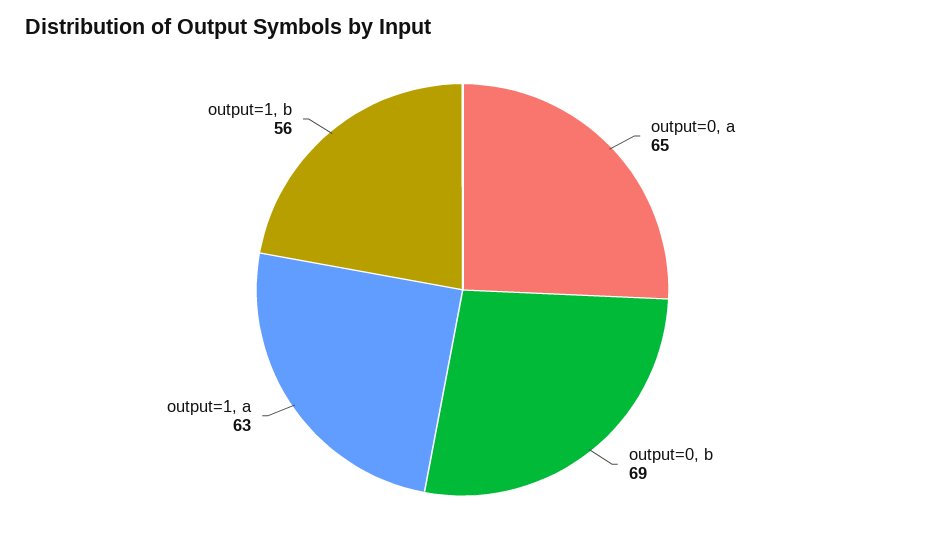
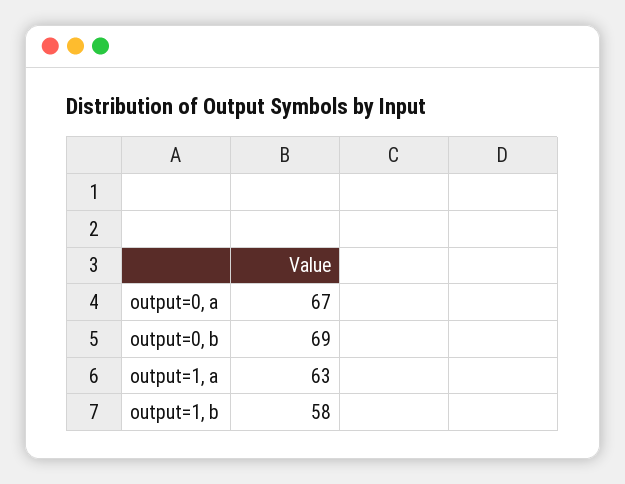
output=0, a: 65 -> 67
output=1, b: 56 -> 58

